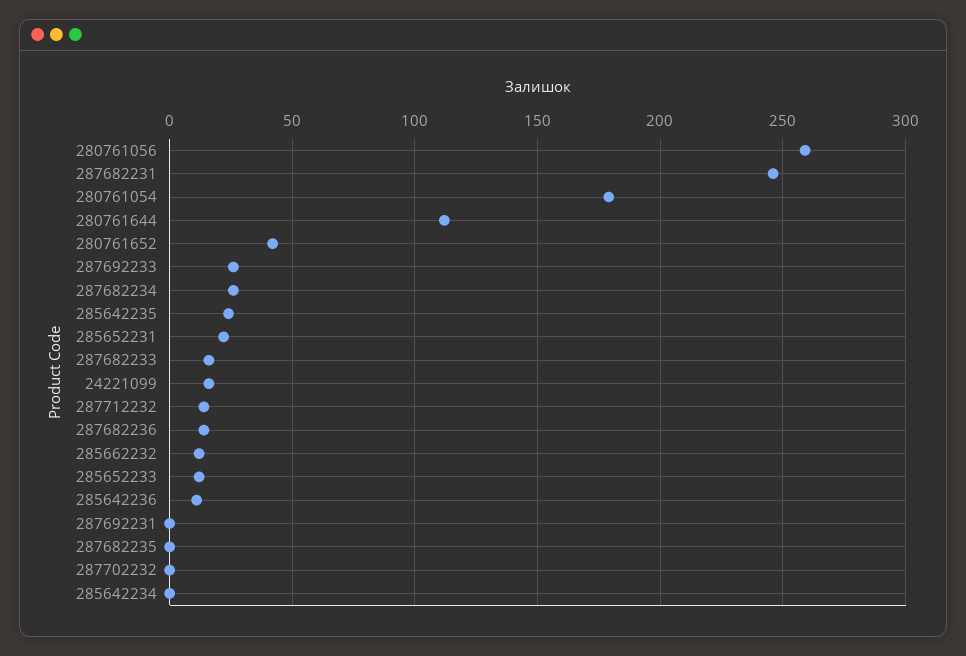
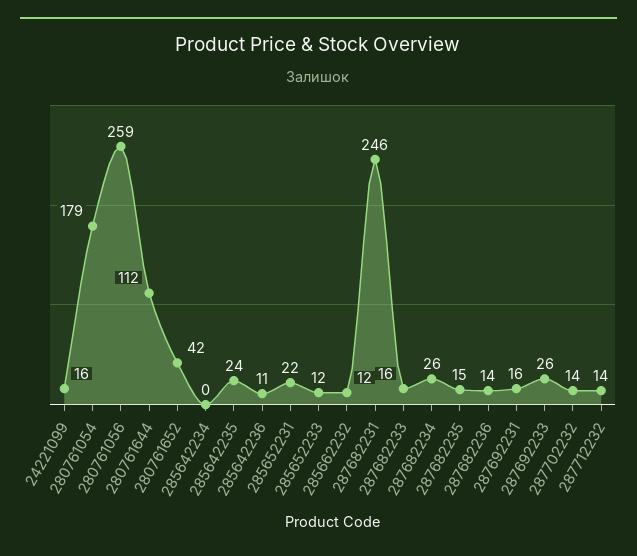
287692231: 0 -> 16
287682235: 0 -> 15
287702232: 0 -> 14

